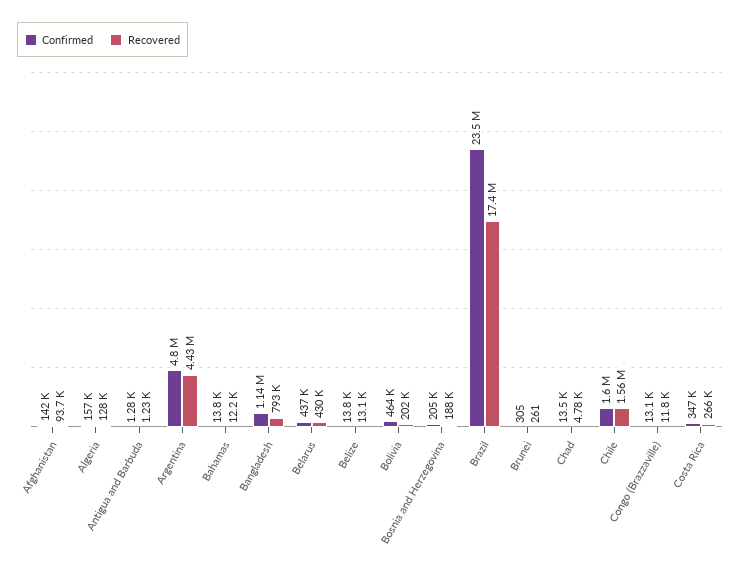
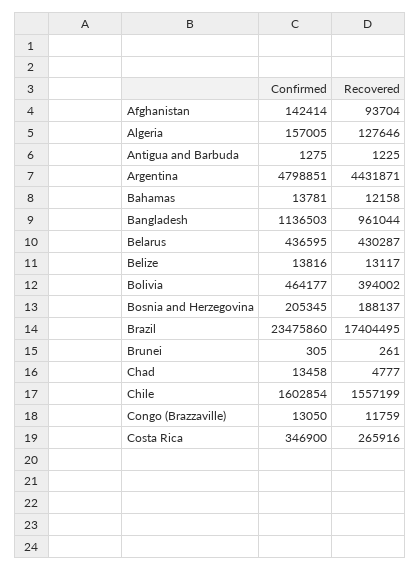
Recovered, Bangladesh: 793000 -> 961044
Recovered, Bolivia: 202000 -> 394002

